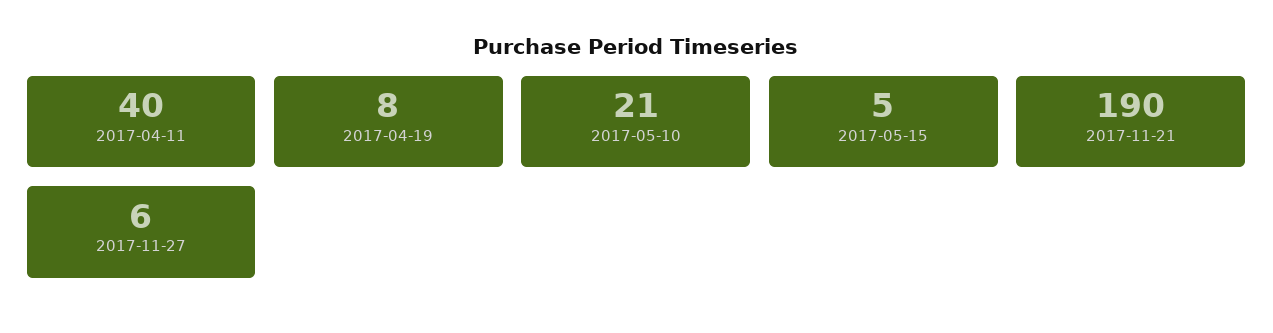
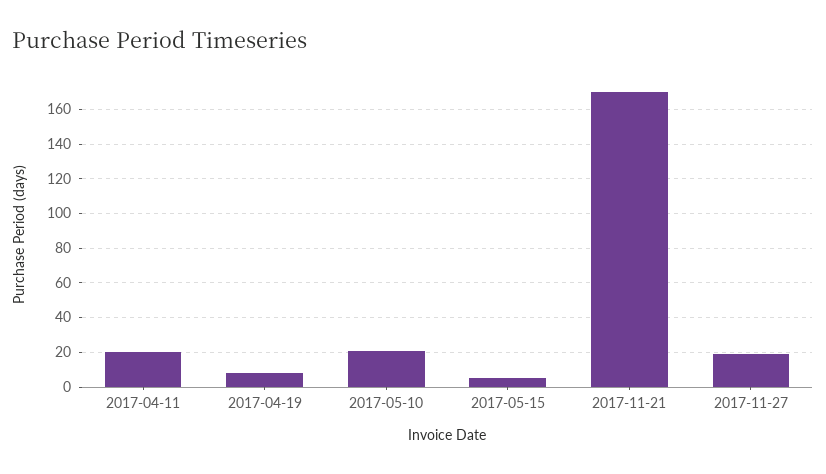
2017-04-11: 40 -> 20
2017-11-21: 190 -> 170
2017-11-27: 6 -> 20

